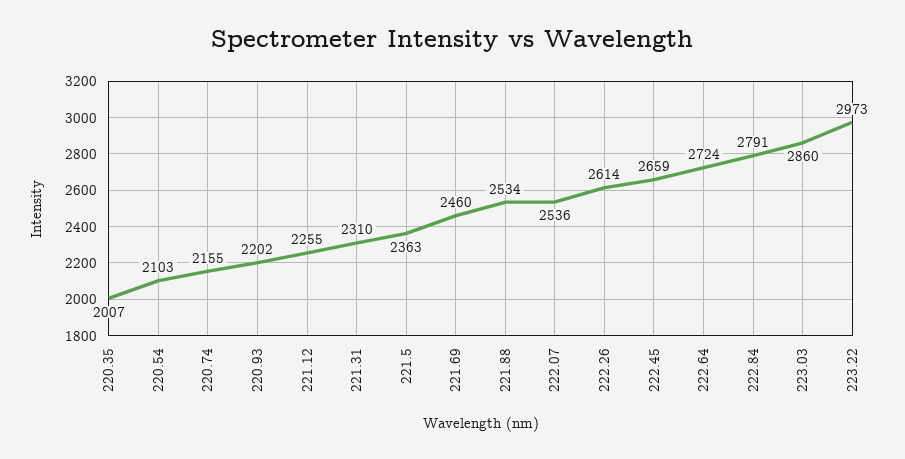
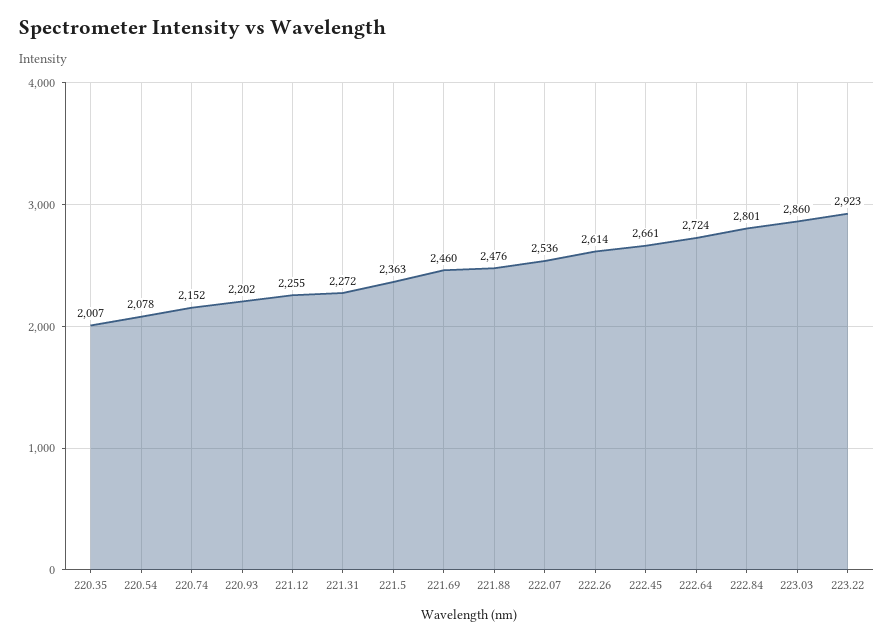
220.54: 2103 -> 2078
220.74: 2155 -> 2152
221.31: 2310 -> 2272
221.88: 2534 -> 2476
222.45: 2659 -> 2661
222.84: 2791 -> 2801
223.22: 2973 -> 2923

